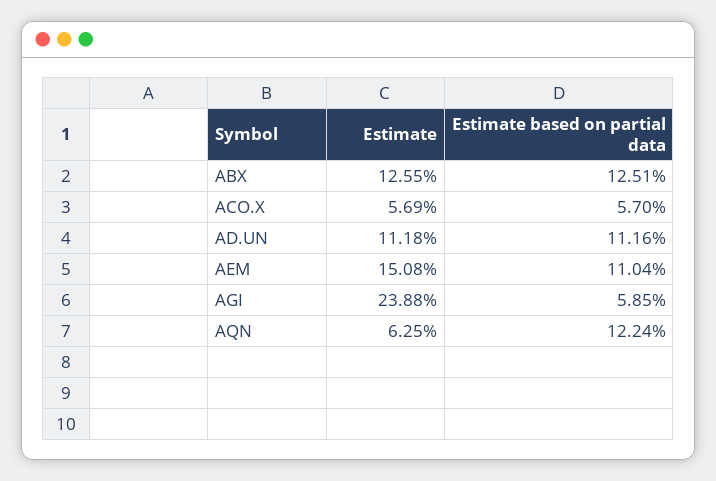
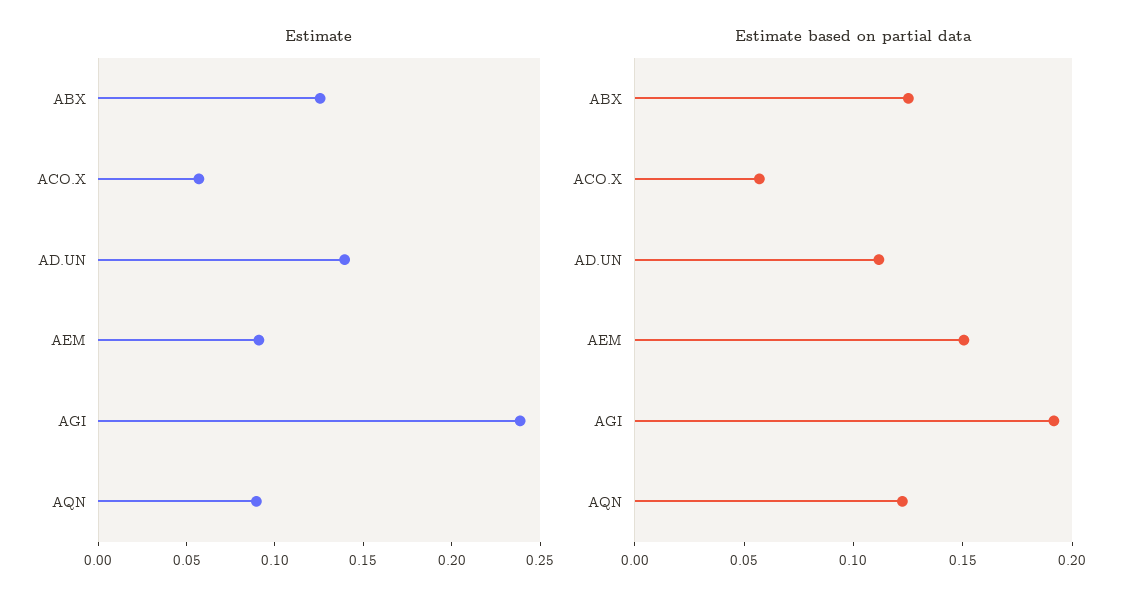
Estimate, AD.UN: 0.1118 -> 0.14
Estimate, AEM: 0.1508 -> 0.09
Estimate based on partial data, AEM: 0.1104 -> 0.15
Estimate based on partial data, AGI: 0.0585 -> 0.19
Estimate, AQN: 0.0625 -> 0.09

